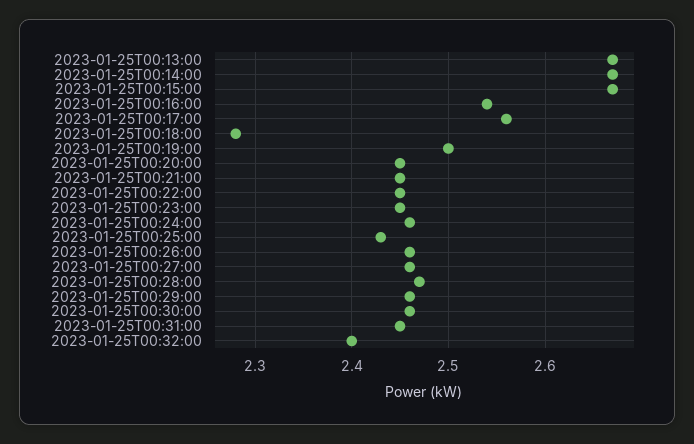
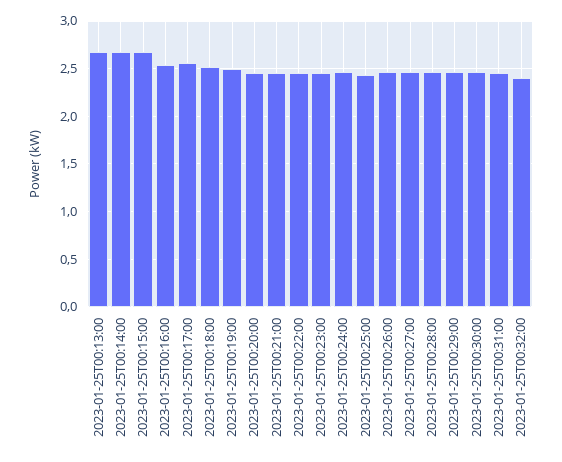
2023-01-25T00:18:00: 2.28 -> 2.5

